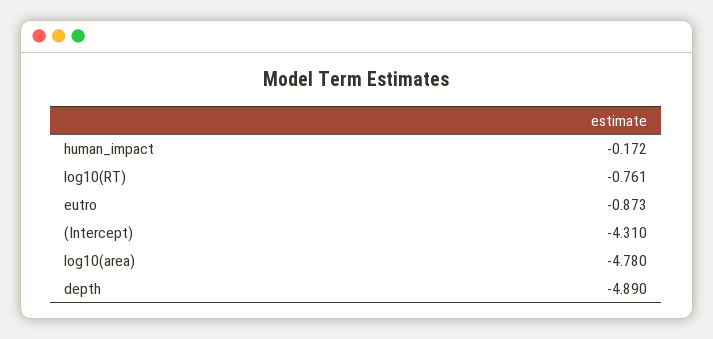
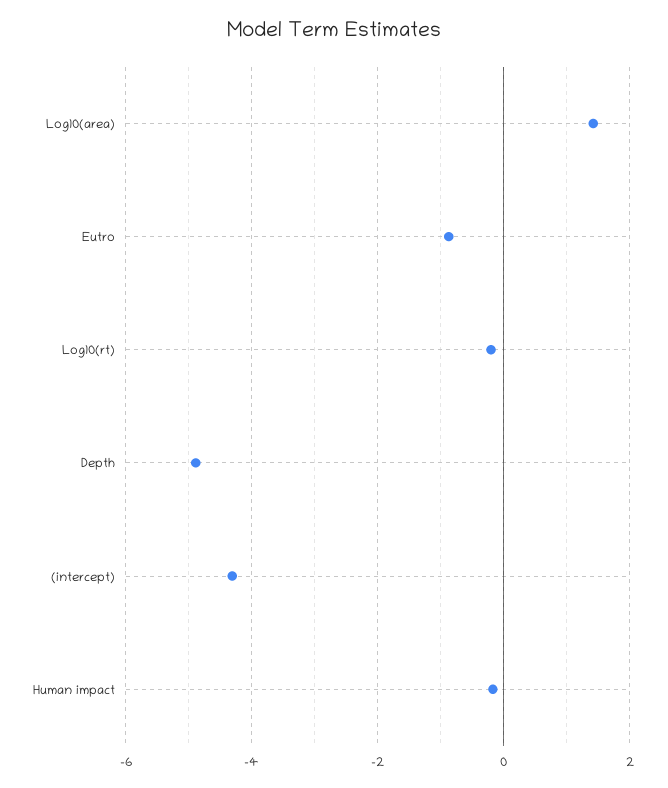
log10(RT): -0.761 -> -0.2
log10(area): -4.78 -> 1.4

